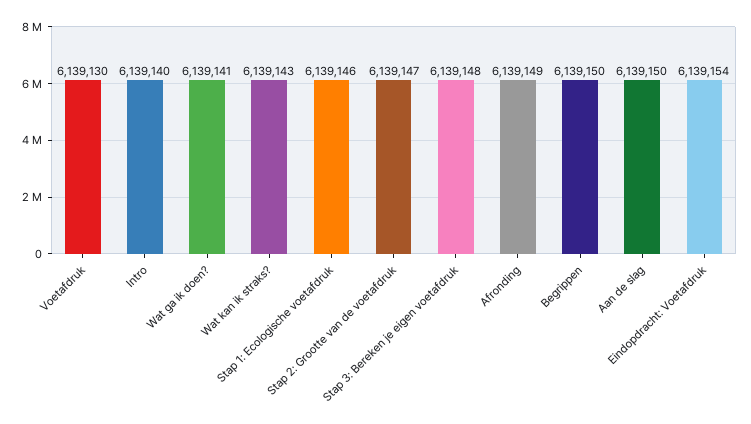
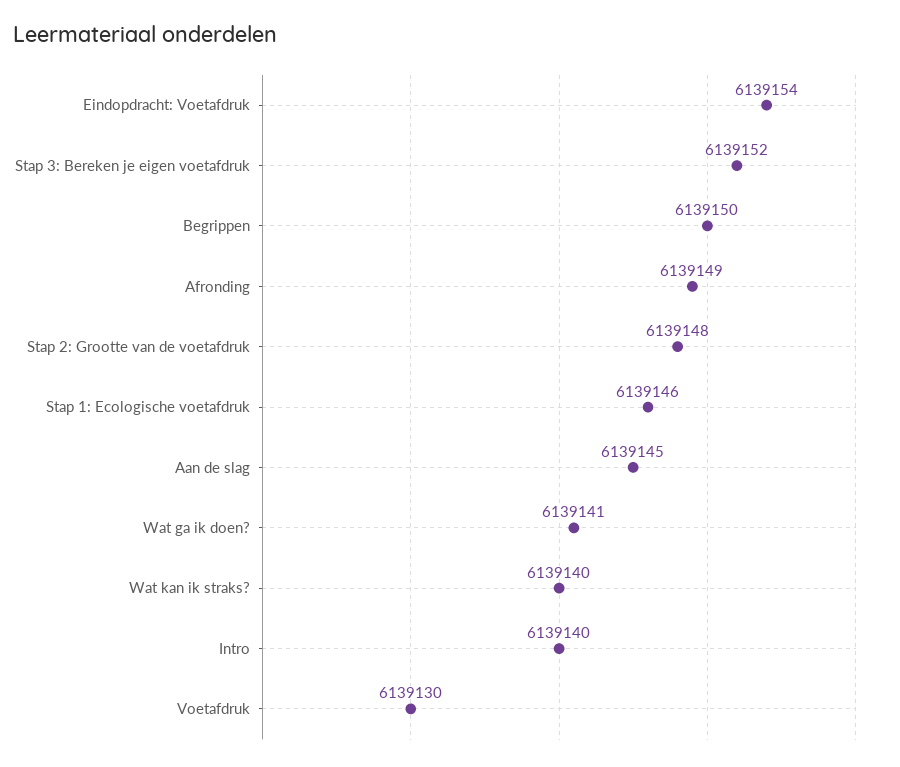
Wat kan ik straks?: 6139143 -> 6139140
Stap 2: Grootte van de voetafdruk: 6139147 -> 6139148
Stap 3: Bereken je eigen voetafdruk: 6139148 -> 6139152
Aan de slag: 6139150 -> 6139145

